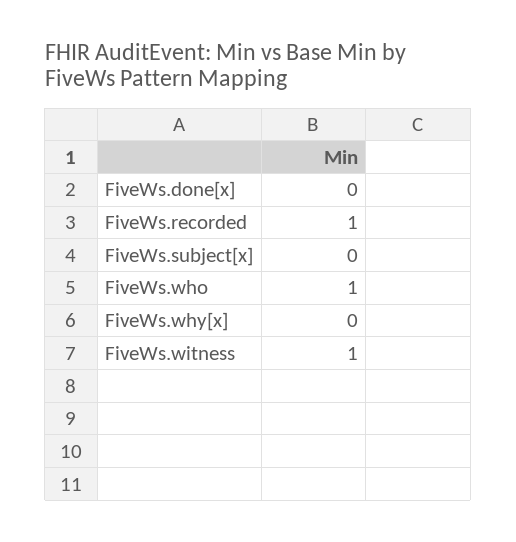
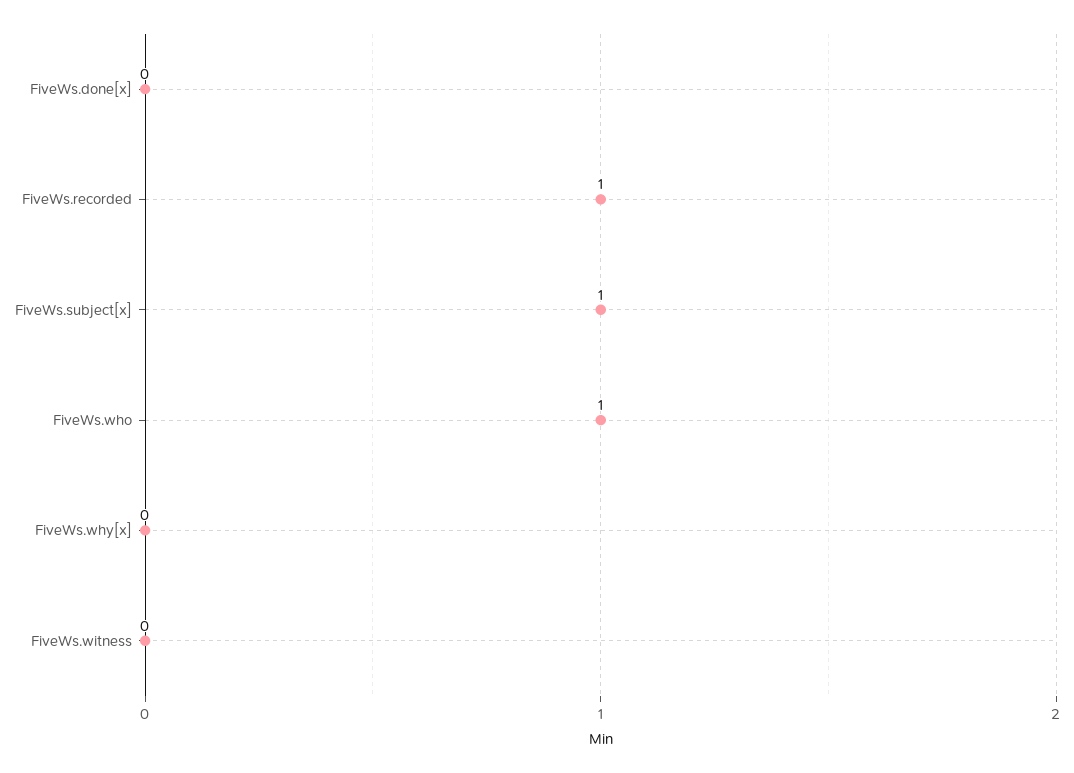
FiveWs.subject[x]: 0 -> 1
FiveWs.witness: 1 -> 0

